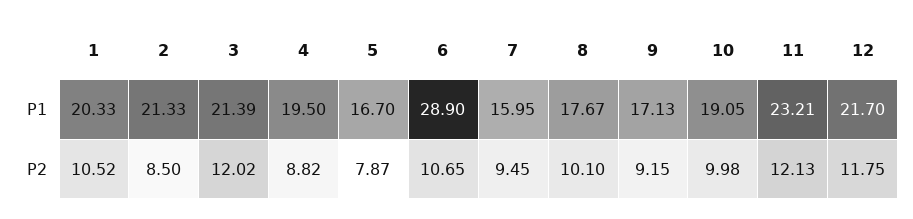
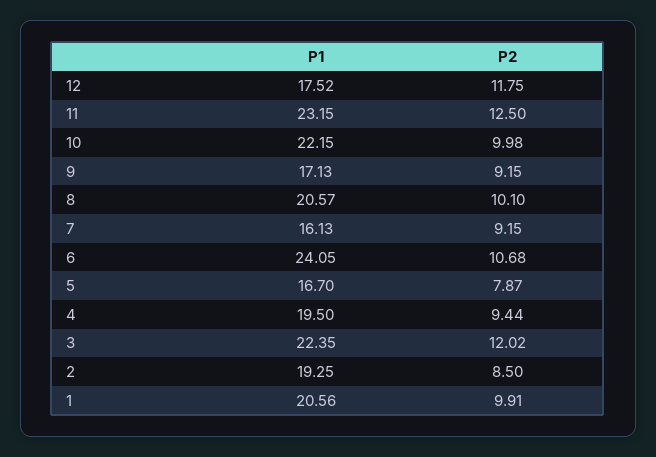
1, P1: 20.33 -> 20.56
2, P1: 21.33 -> 19.25
3, P1: 21.39 -> 22.35
6, P1: 28.9 -> 24.05
7, P1: 15.95 -> 16.13
8, P1: 17.67 -> 20.57
10, P1: 19.05 -> 22.15
11, P1: 23.21 -> 23.15
12, P1: 21.7 -> 17.52
1, P2: 10.52 -> 9.91
4, P2: 8.82 -> 9.44
6, P2: 10.65 -> 10.68
7, P2: 9.45 -> 9.15
11, P2: 12.13 -> 12.5

